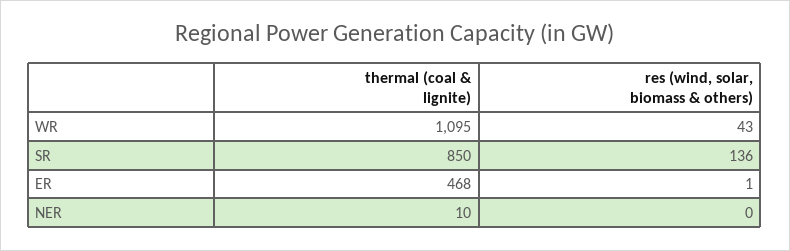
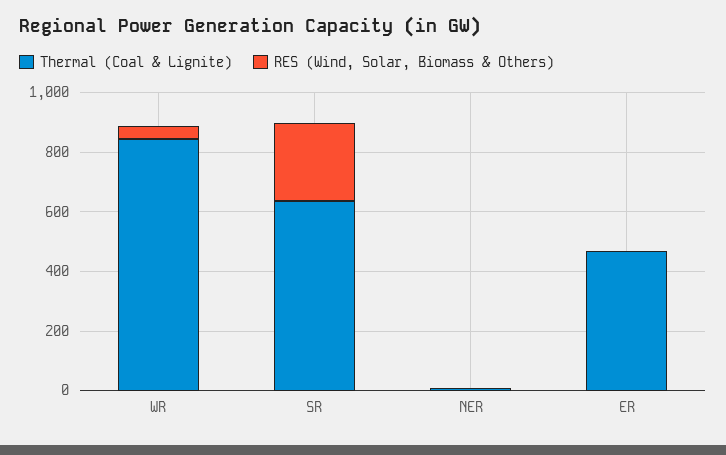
thermal (coal & lignite), WR: 1095 -> 850
thermal (coal & lignite), SR: 850 -> 650
res (wind, solar, biomass & others), SR: 136 -> 250

